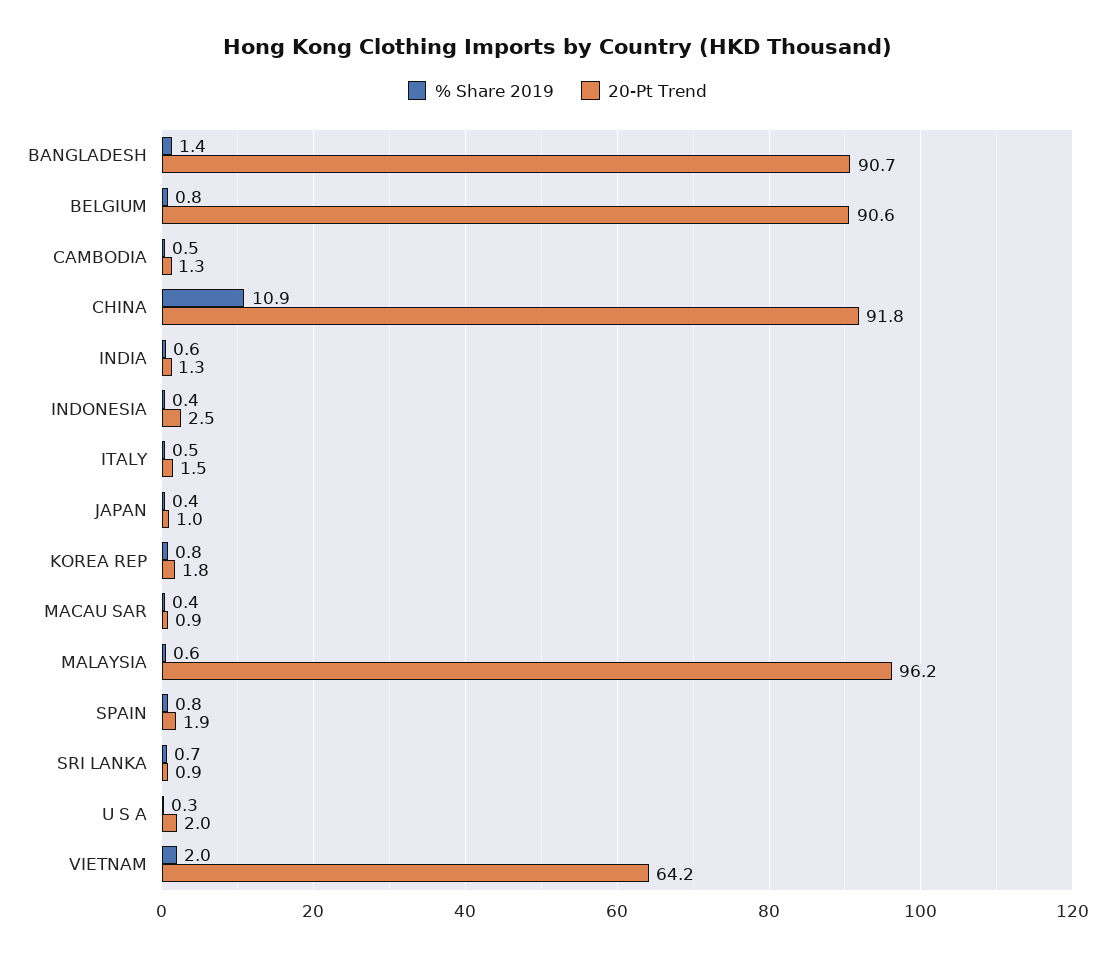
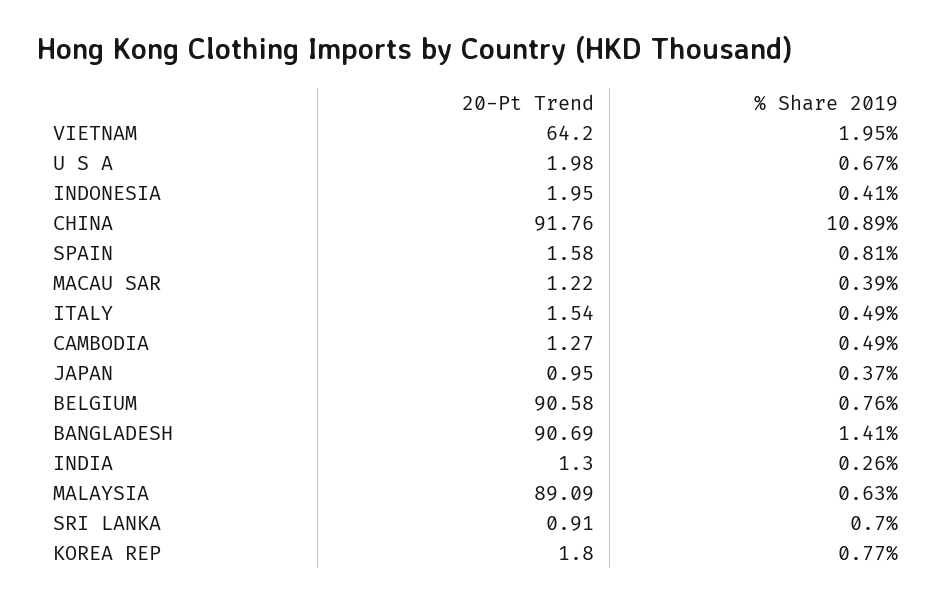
% Share 2019, INDIA: 0.6 -> 0.26
20-Pt Trend, INDONESIA: 2.5 -> 1.95
20-Pt Trend, MACAU SAR: 0.9 -> 1.22
20-Pt Trend, MALAYSIA: 96.2 -> 89.09
20-Pt Trend, SPAIN: 1.9 -> 1.58
% Share 2019, U S A: 0.3 -> 0.67

